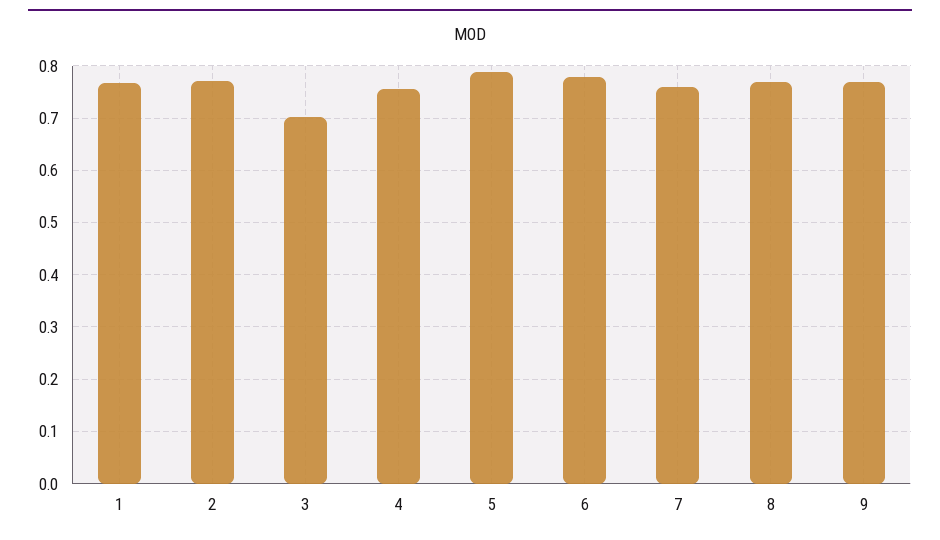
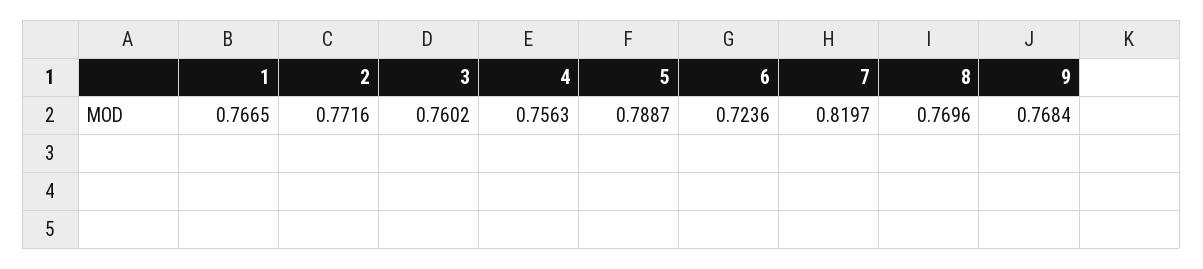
3: 0.7 -> 0.7602
6: 0.78 -> 0.7236
7: 0.76 -> 0.8197

